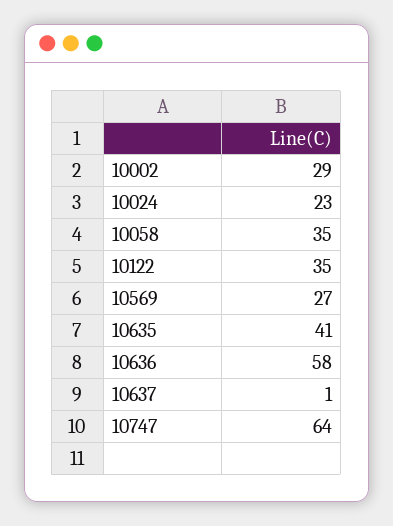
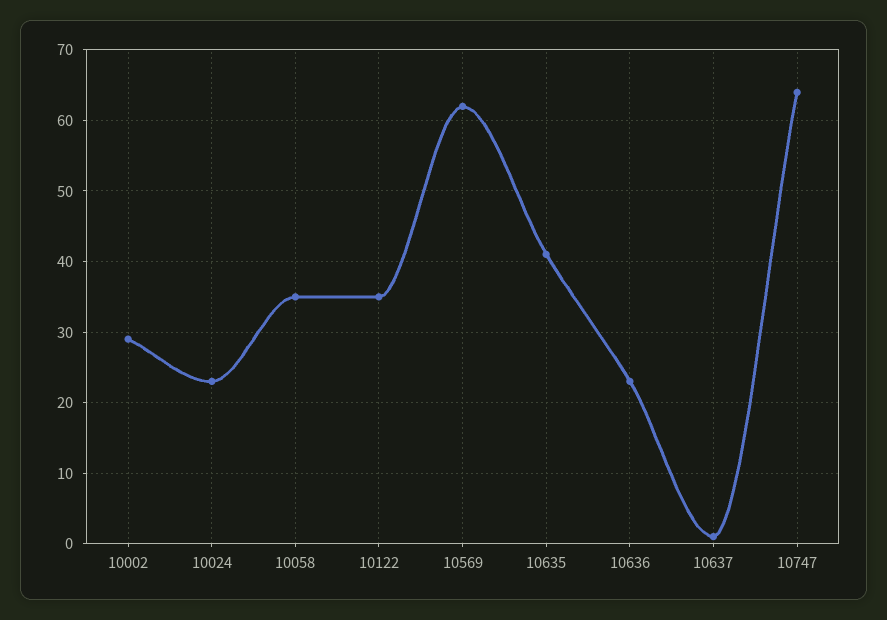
10569: 27 -> 62
10636: 58 -> 23

